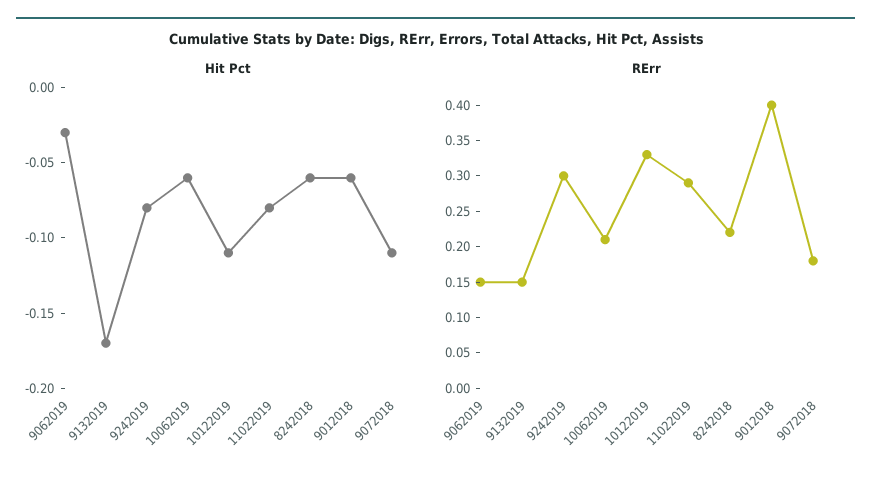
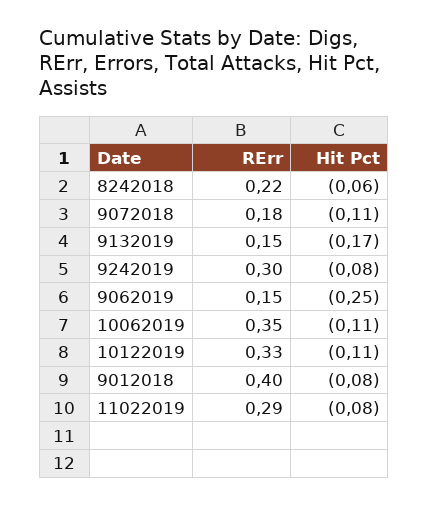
Hit Pct, 9062019: -0.03 -> -0.25
Hit Pct, 10062019: -0.06 -> -0.11
Hit Pct, 9012018: -0.06 -> -0.08
RErr, 10062019: 0.2 -> 0.35

